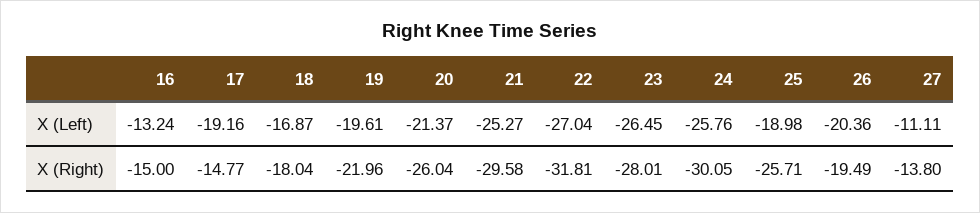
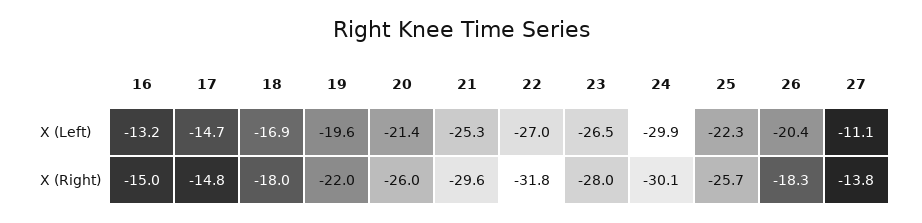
17, X (Left): -19.16 -> -14.7
24, X (Left): -25.76 -> -29.9
25, X (Left): -18.98 -> -22.3
26, X (Right): -19.49 -> -18.3

